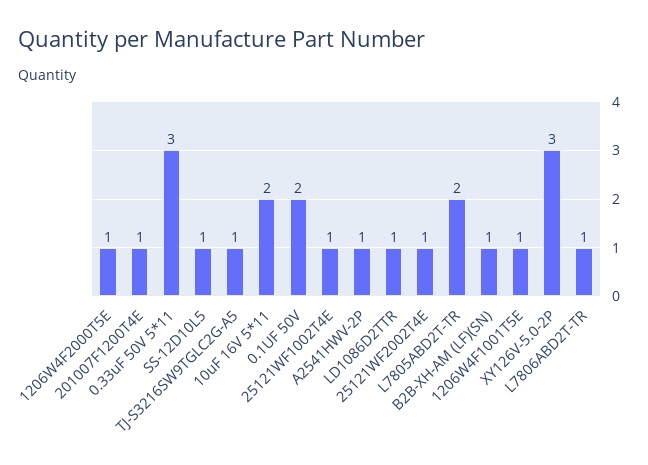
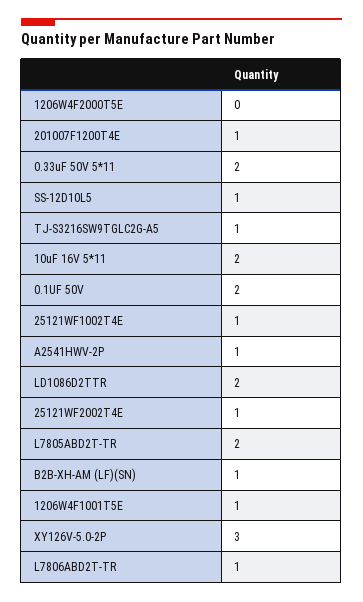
1206W4F2000T5E: 1 -> 0
0.33uF 50V 5*11: 3 -> 2
LD1086D2TTR: 1 -> 2

